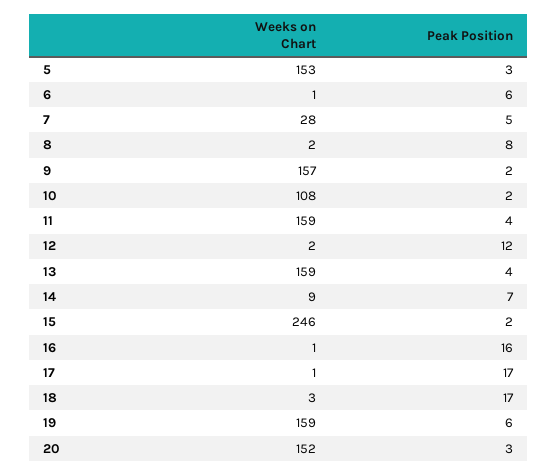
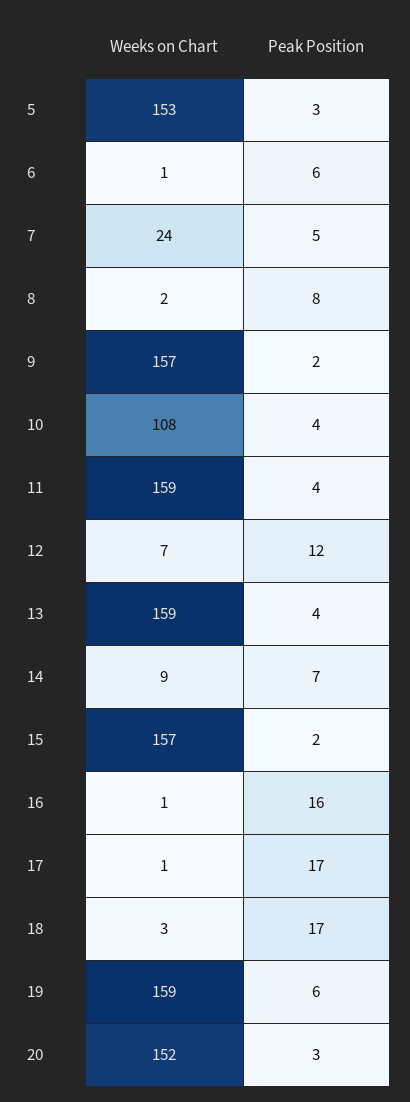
Weeks on Chart, 7: 28 -> 24
Peak Position, 10: 2 -> 4
Weeks on Chart, 12: 2 -> 7
Weeks on Chart, 15: 246 -> 157

